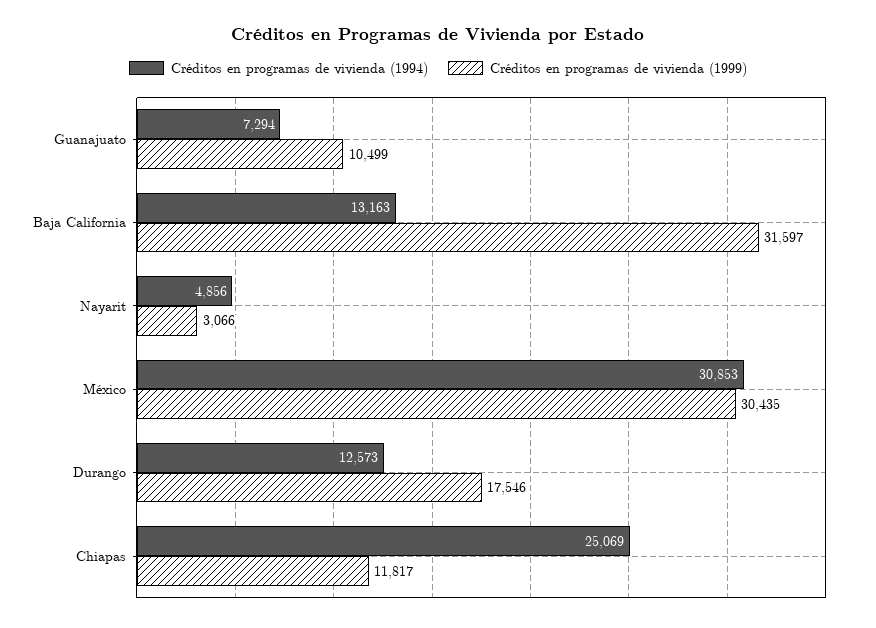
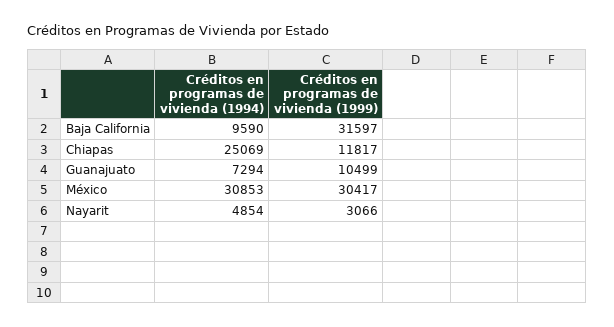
Créditos en programas de vivienda (1994), Baja California: 13163 -> 9590
Créditos en programas de vivienda (1994), Nayarit: 4856 -> 4854
Créditos en programas de vivienda (1999), México: 30435 -> 30417
Créditos en programas de vivienda (1994), Durango: 12573 -> none
Créditos en programas de vivienda (1999), Durango: 17546 -> none

